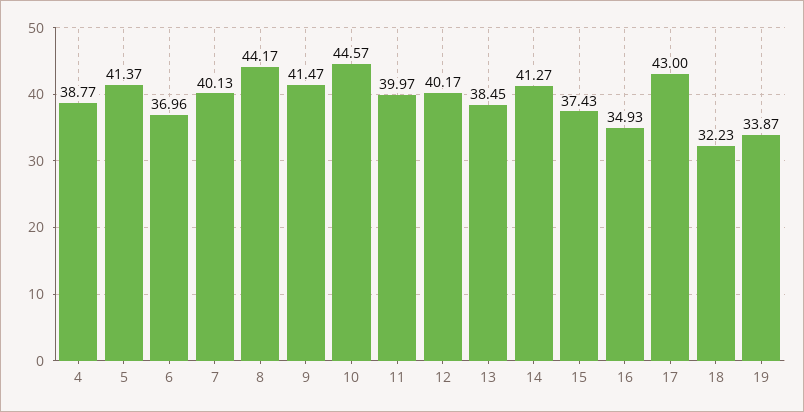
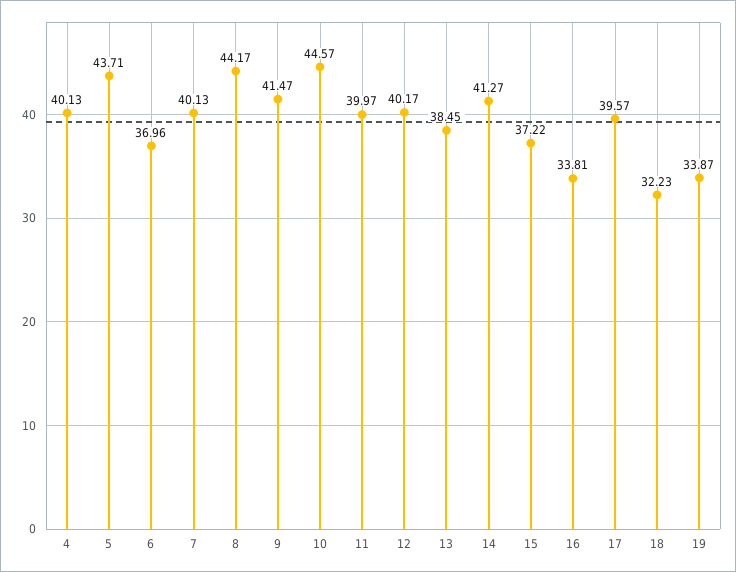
4: 38.77 -> 40.13
5: 41.37 -> 43.71
15: 37.43 -> 37.22
16: 34.93 -> 33.81
17: 43 -> 39.57

